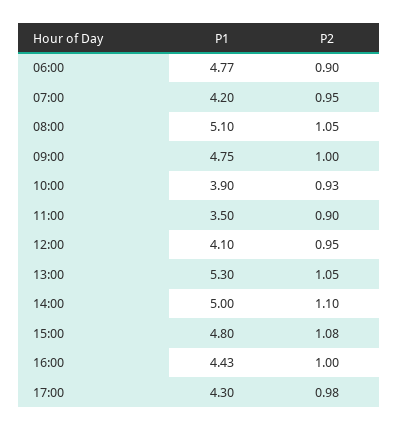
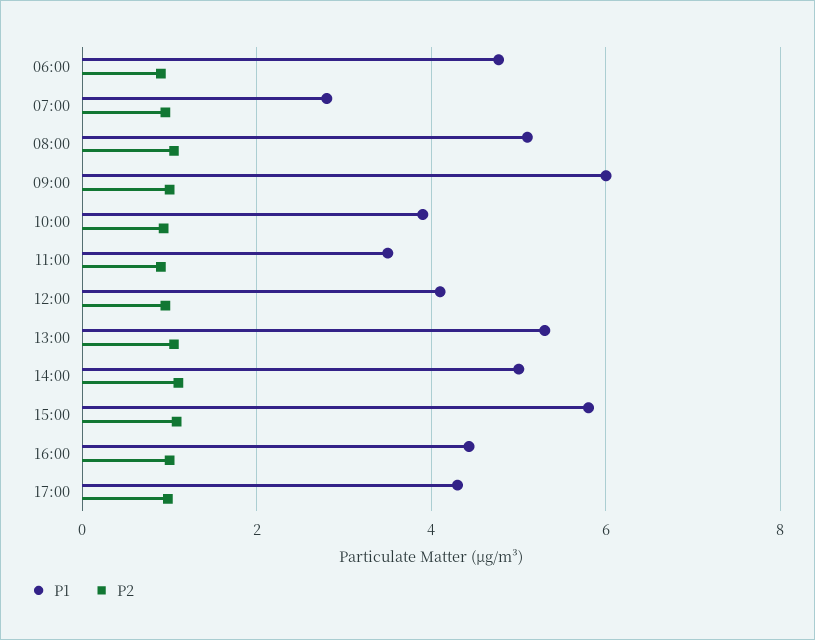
P1, 07:00: 4.2 -> 2.8
P1, 09:00: 4.75 -> 6
P1, 15:00: 4.8 -> 5.8

